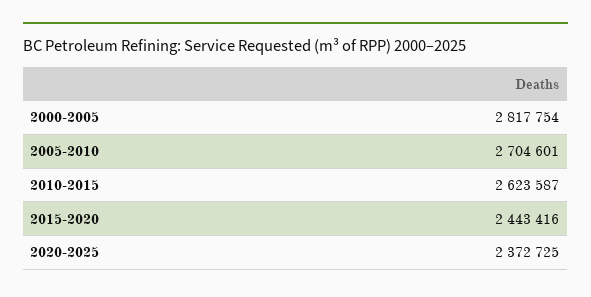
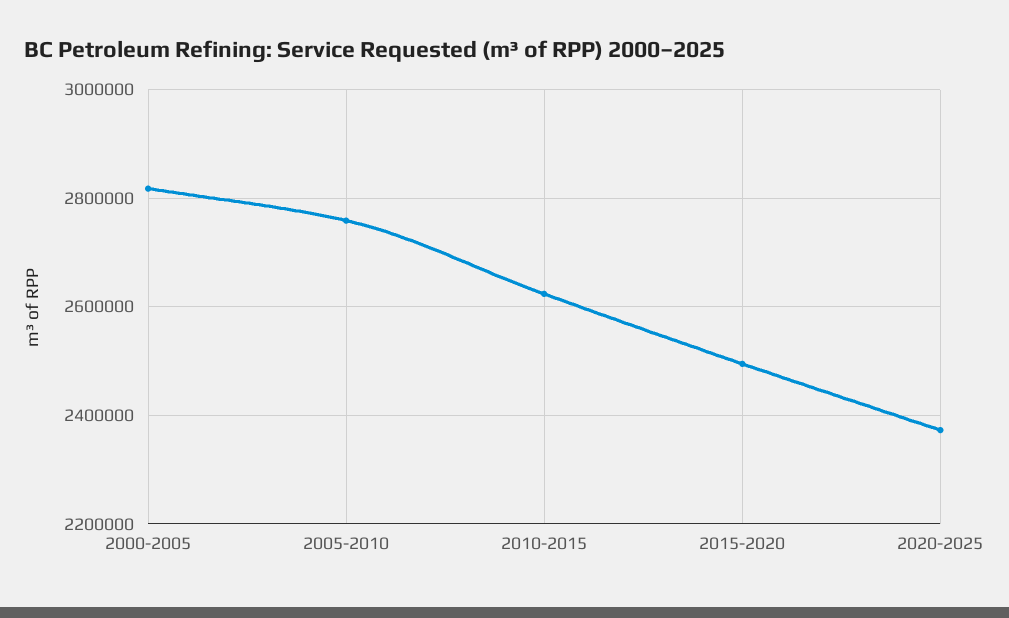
2005-2010: 2704601 -> 2760000
2015-2020: 2443416 -> 2500000

